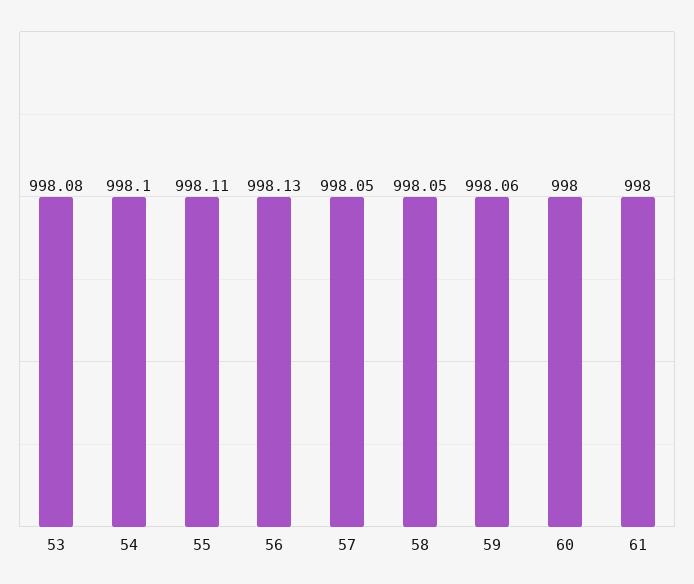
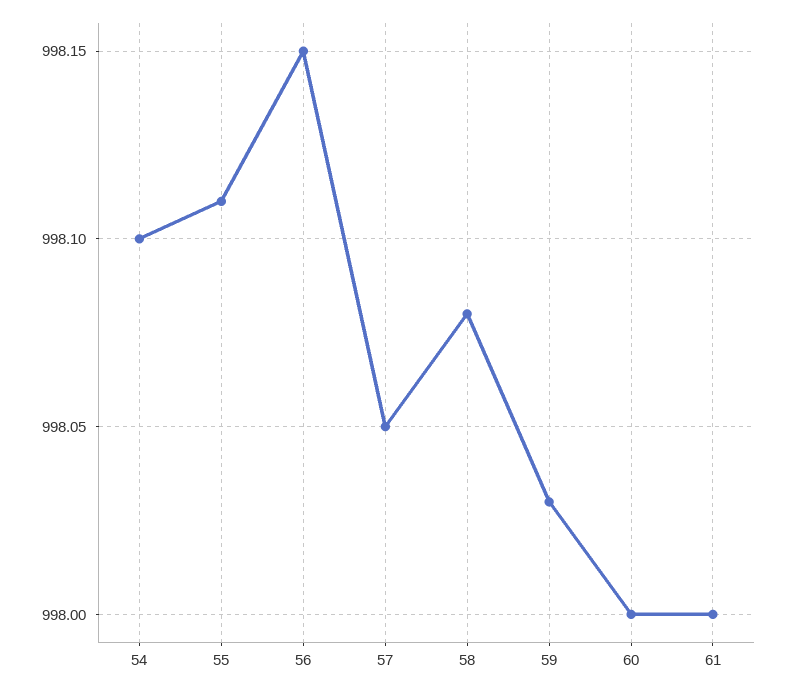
53: 998.08 -> none
56: 998.13 -> 998.15
58: 998.05 -> 998.08
59: 998.06 -> 998.03

